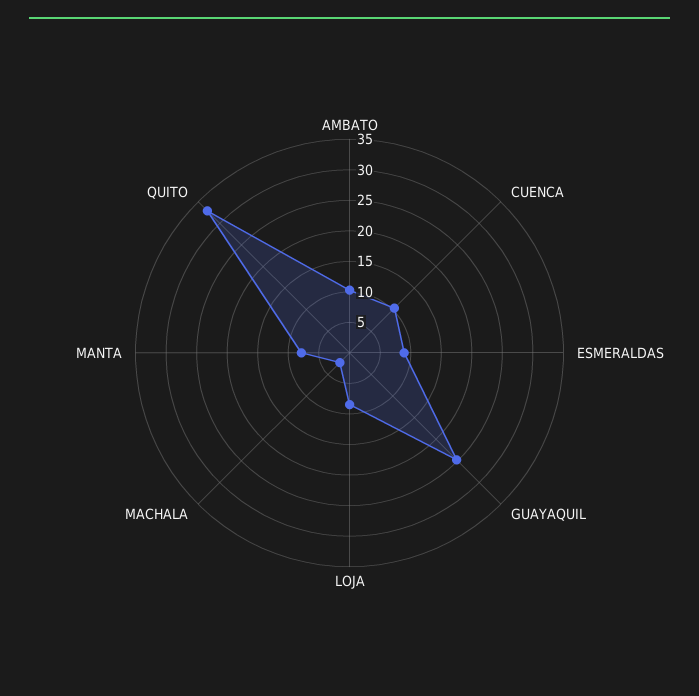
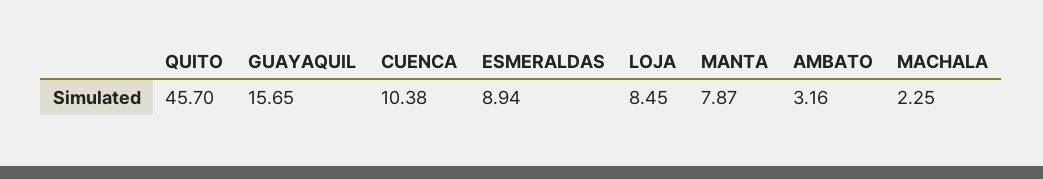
AMBATO: 10 -> 3.16
GUAYAQUIL: 25 -> 15.65
QUITO: 32.5 -> 45.7

